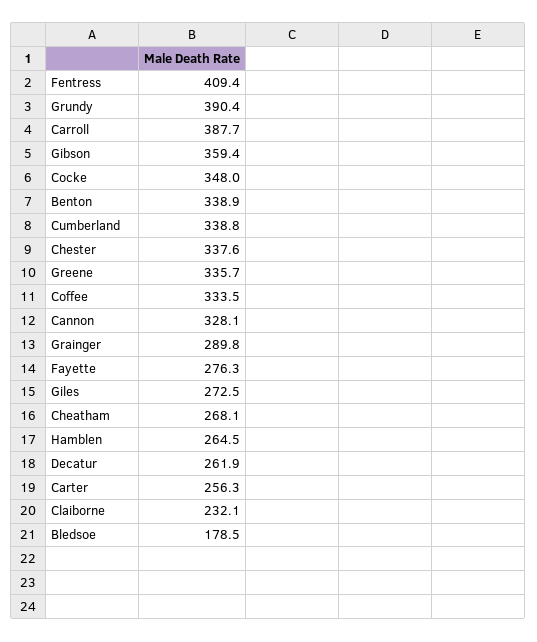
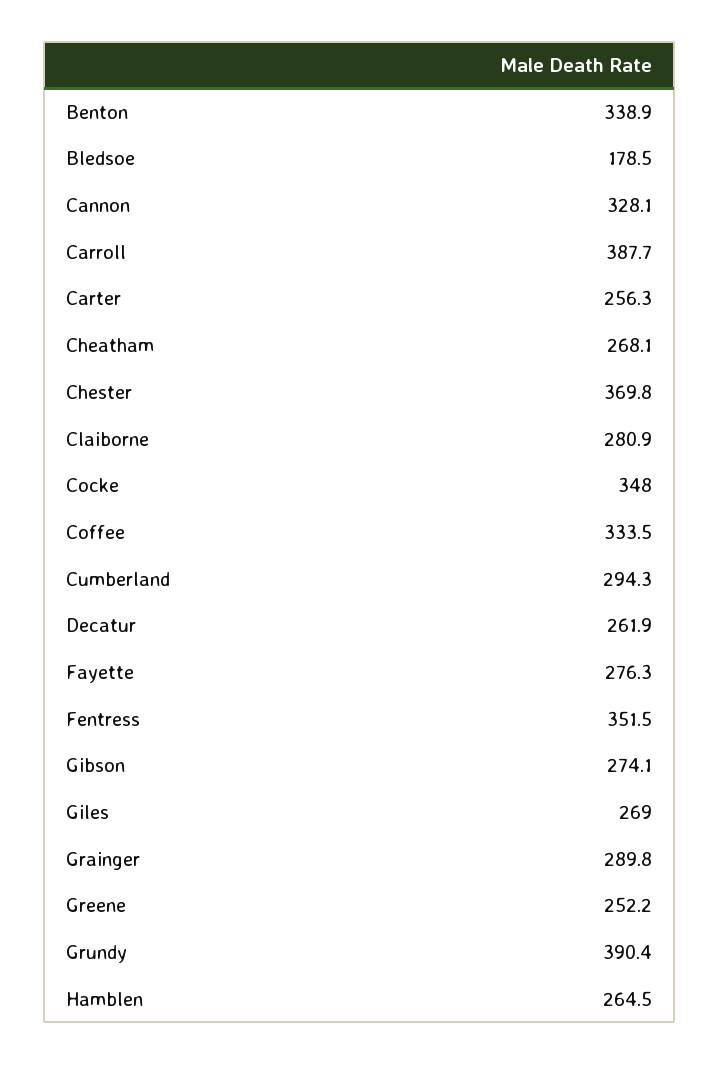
Fentress: 409.4 -> 351.5
Gibson: 359.4 -> 274.1
Cumberland: 338.8 -> 294.3
Chester: 337.6 -> 369.8
Greene: 335.7 -> 252.2
Giles: 272.5 -> 269
Claiborne: 232.1 -> 280.9

